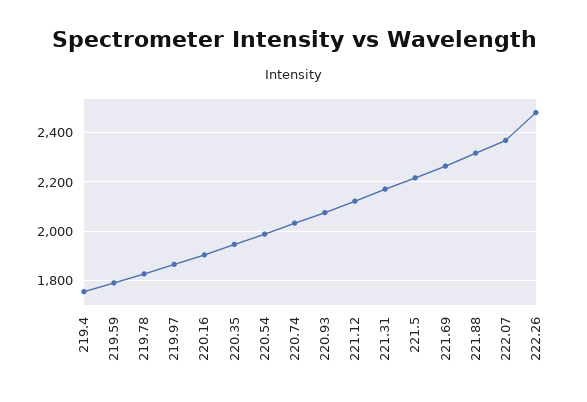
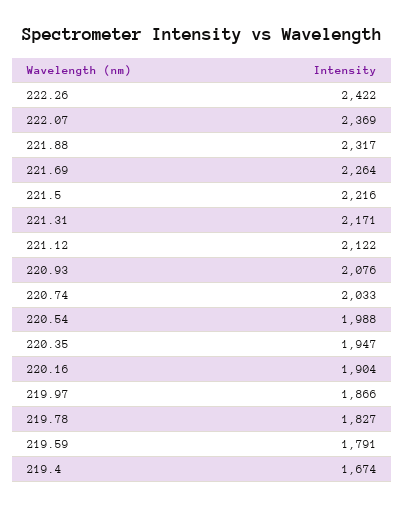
219.4: 1750 -> 1674
222.26: 2475 -> 2422

